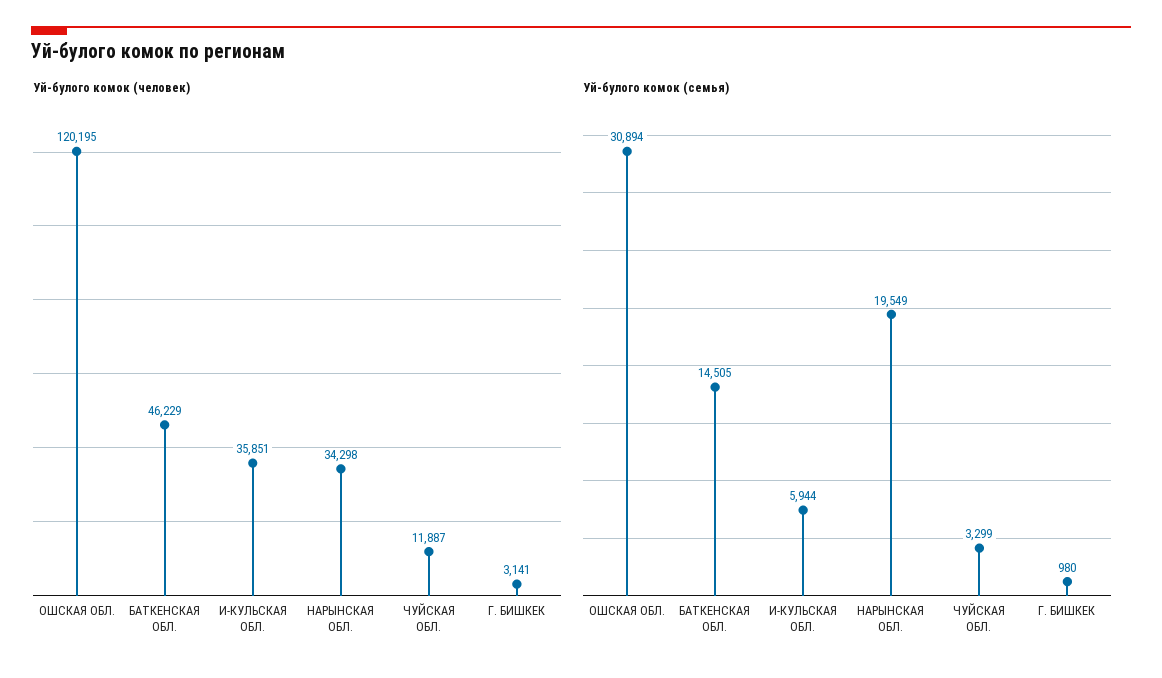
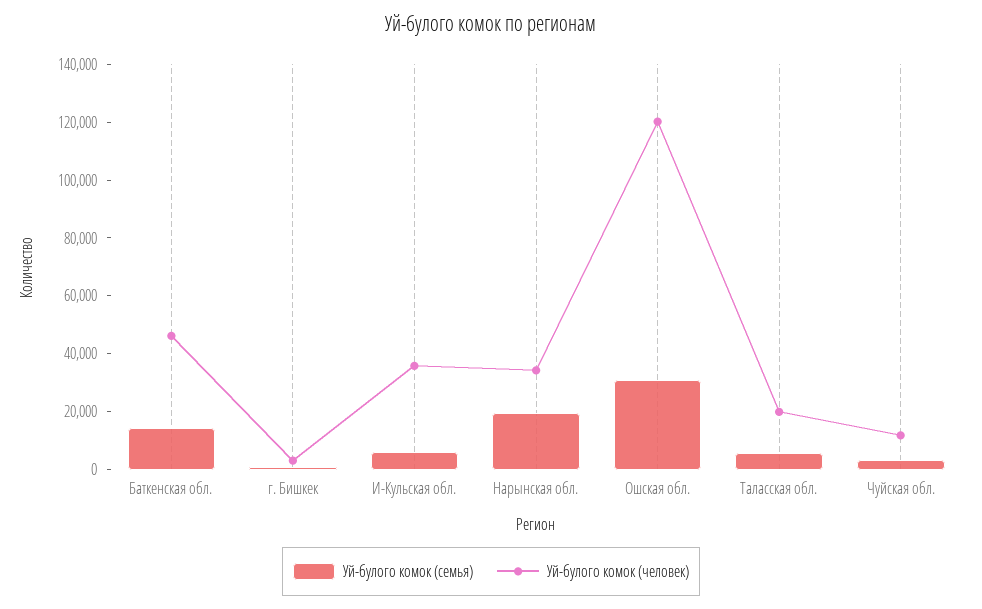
Уй-булого комок (семья), Таласская обл.: none -> 5000
Уй-булого комок (человек), Таласская обл.: none -> 20000

